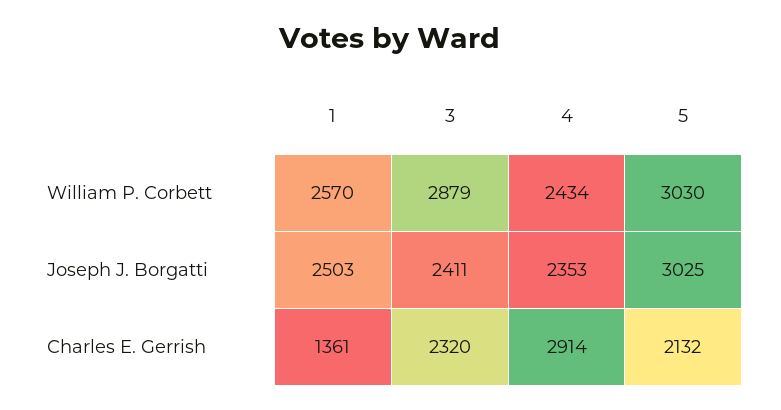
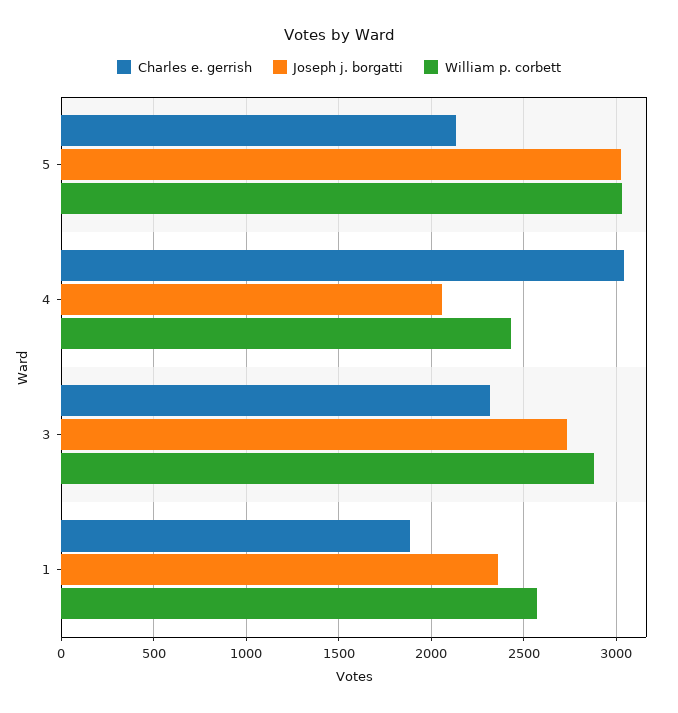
Joseph J. Borgatti, 1: 2503 -> 2350
Joseph J. Borgatti, 3: 2411 -> 2750
Joseph J. Borgatti, 4: 2353 -> 2050
Charles E. Gerrish, 1: 1361 -> 1900
Charles E. Gerrish, 4: 2914 -> 3050

